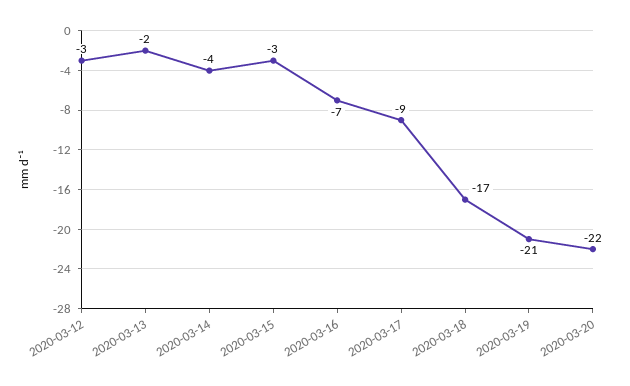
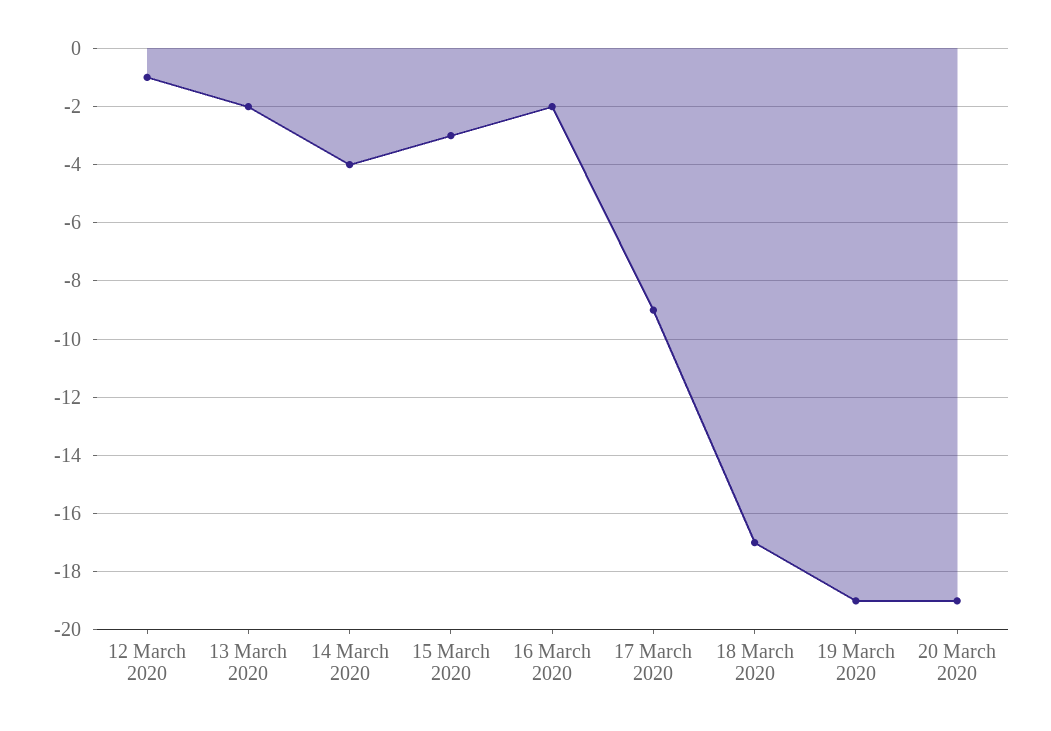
2020-03-12: -3 -> -1
2020-03-16: -7 -> -2
2020-03-19: -21 -> -19
2020-03-20: -22 -> -19

